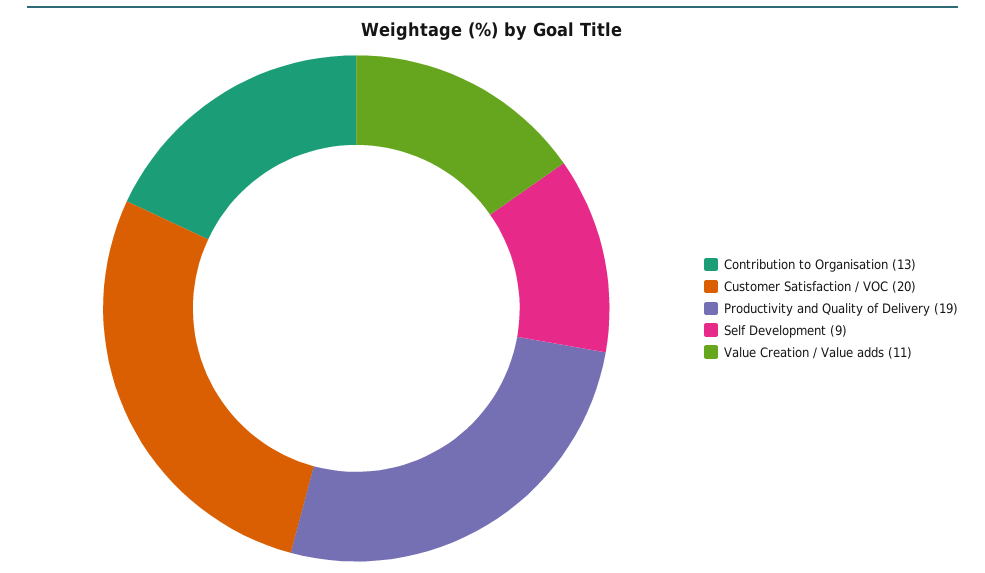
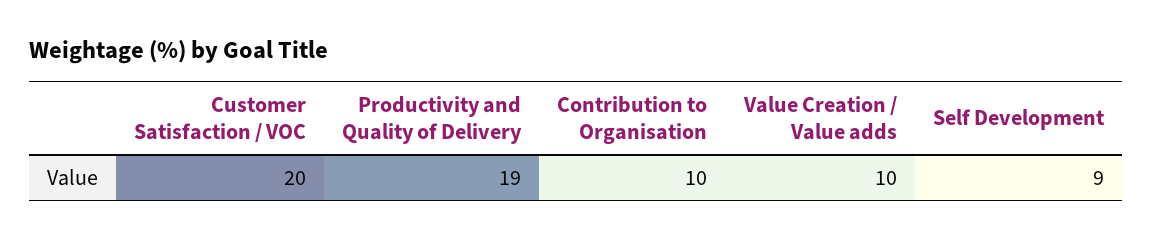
Contribution to Organisation: 13 -> 10
Value Creation / Value adds: 11 -> 10

